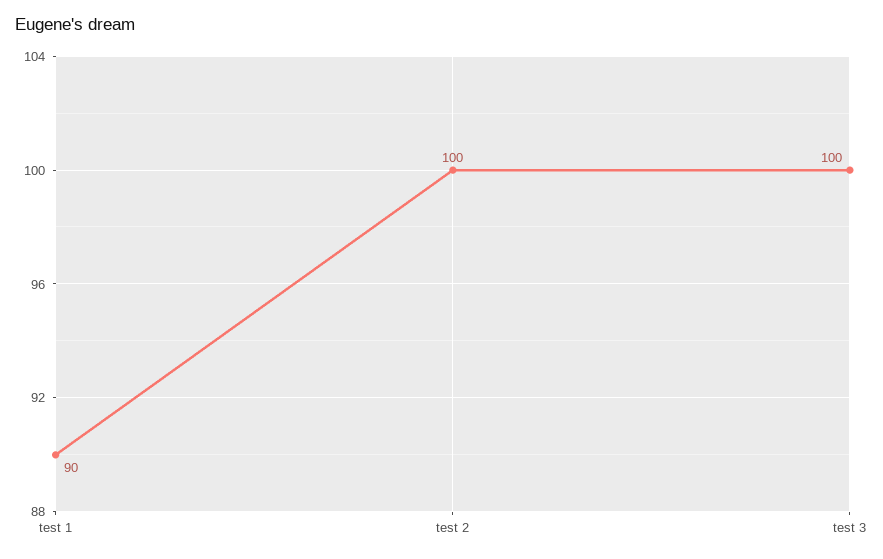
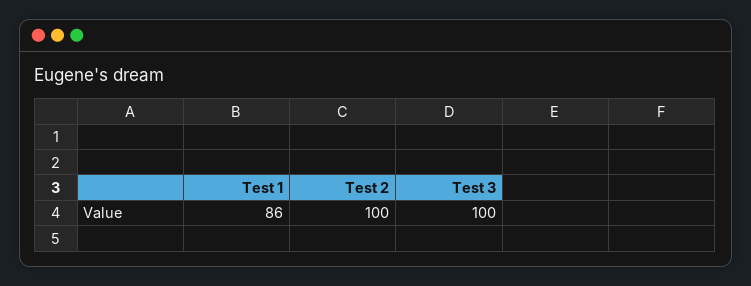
test 1: 90 -> 86

